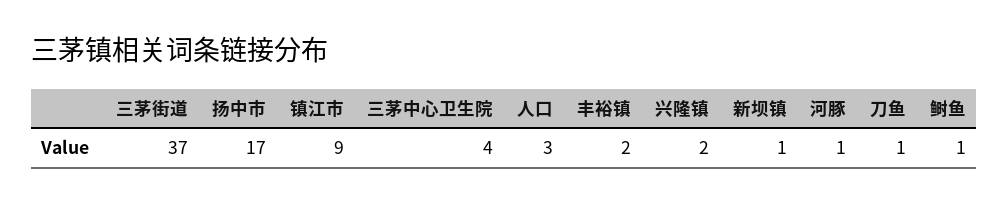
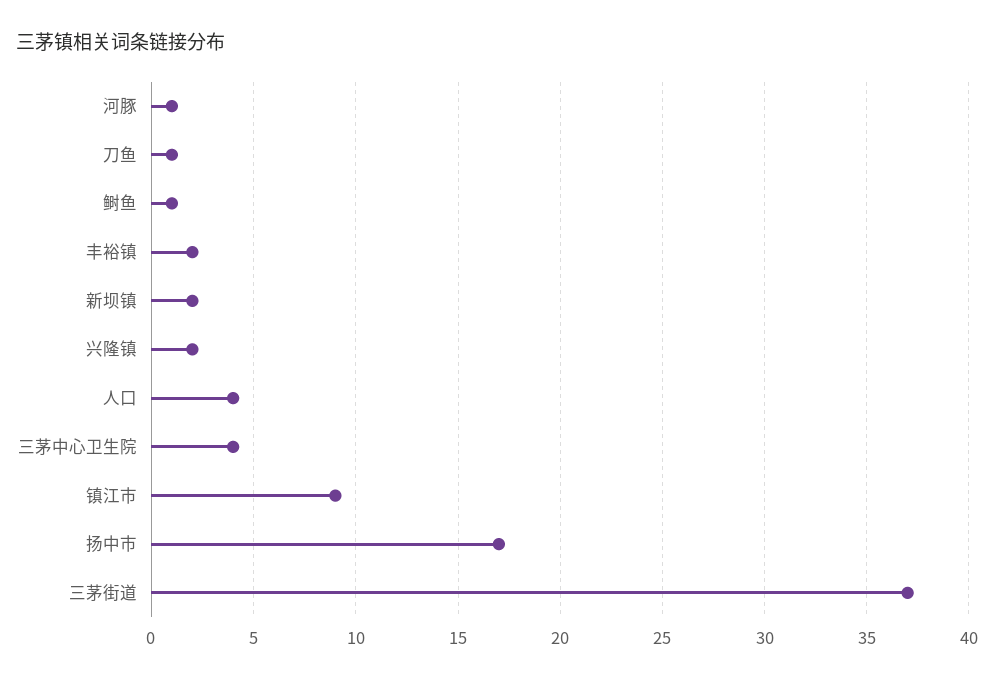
人口: 3 -> 4
新坝镇: 1 -> 2

